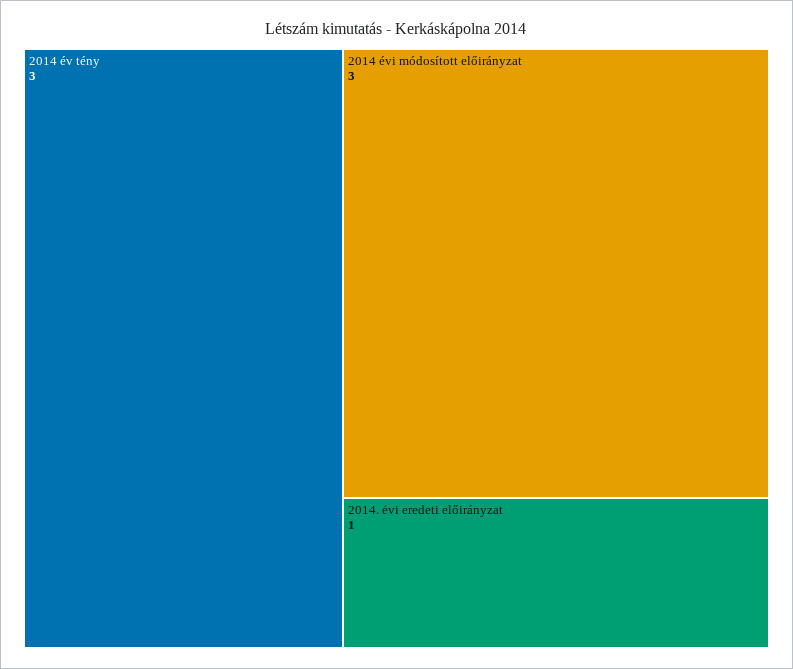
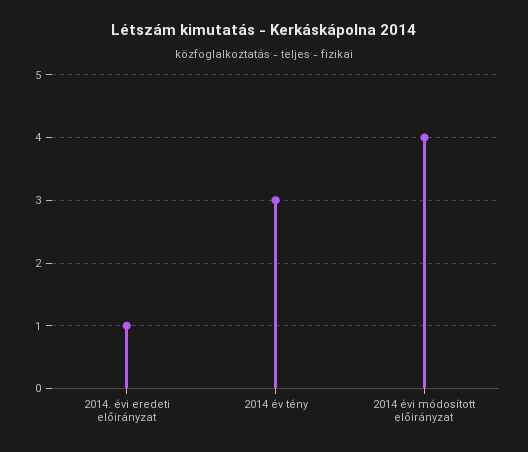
2014 évi módosított előirányzat: 3 -> 4

